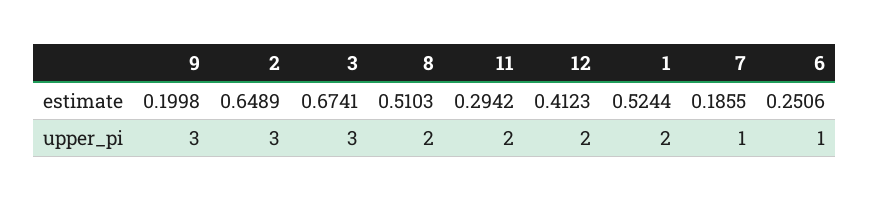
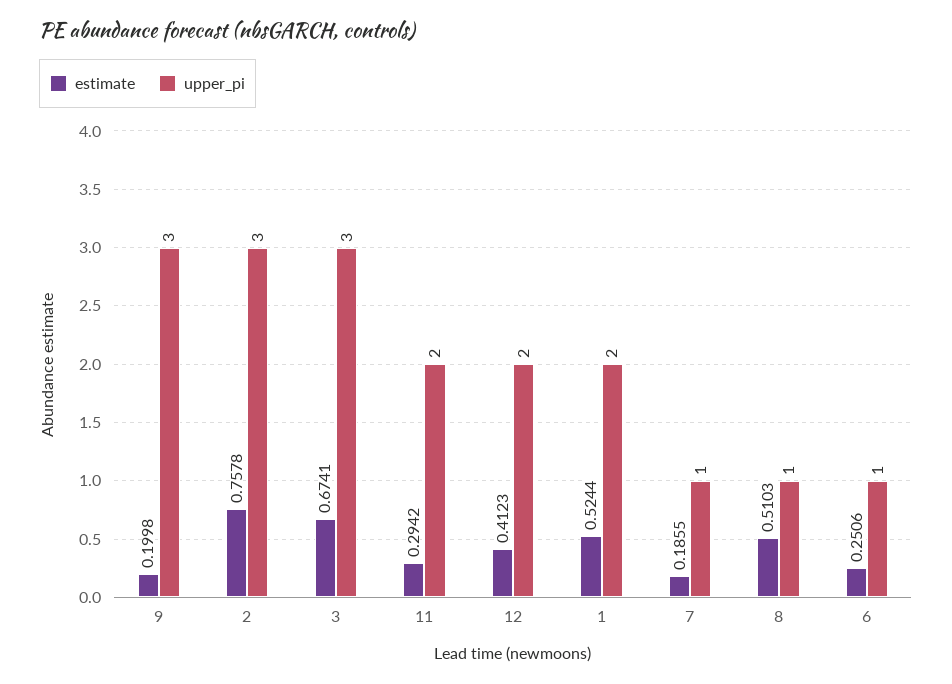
estimate, 2: 0.6489 -> 0.7578
upper_pi, 8: 2 -> 1

